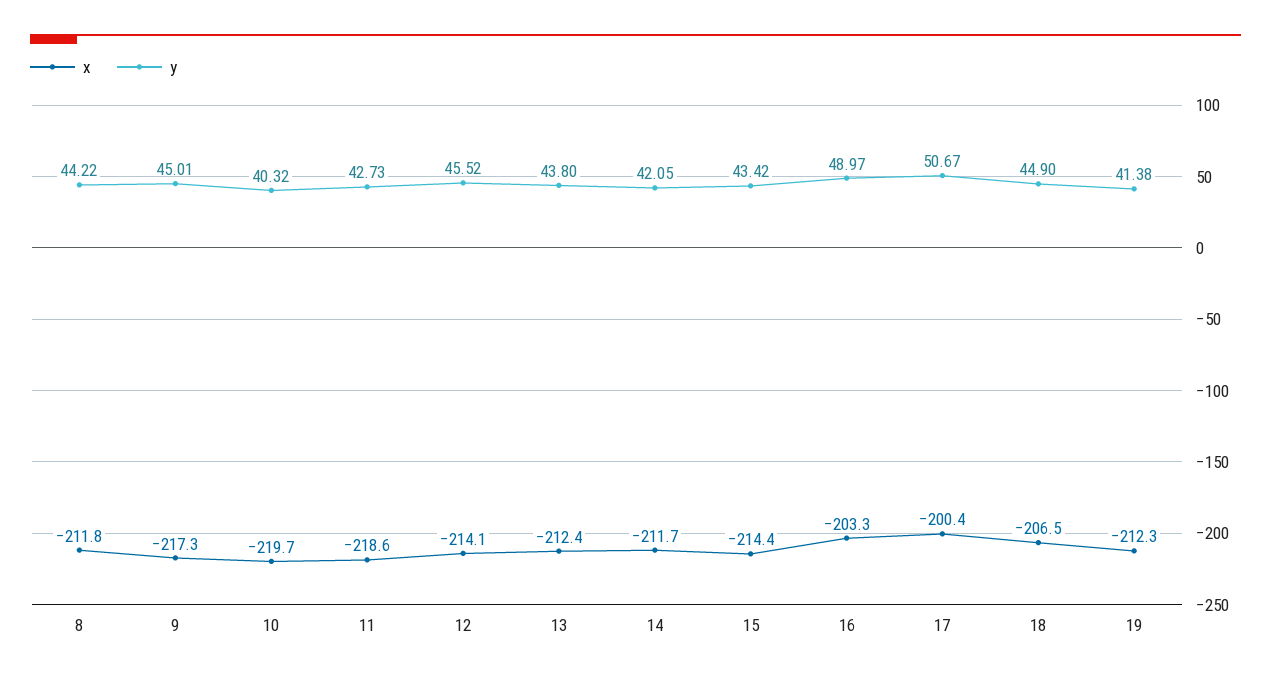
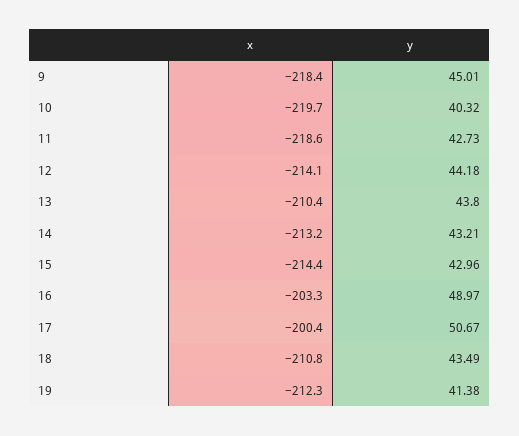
x, 8: -211.8 -> none
y, 8: 44.22 -> none
x, 9: -217.3 -> -218.4
y, 12: 45.52 -> 44.18
x, 13: -212.4 -> -210.4
x, 14: -211.7 -> -213.2
y, 14: 42.05 -> 43.21
y, 15: 43.42 -> 42.96
x, 18: -206.5 -> -210.8
y, 18: 44.9 -> 43.49

